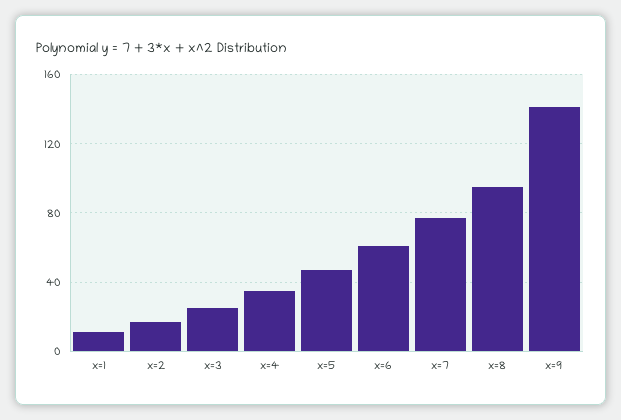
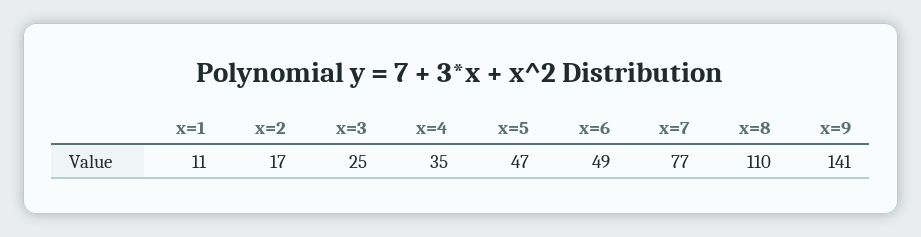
x=6: 60 -> 49
x=8: 95 -> 110

